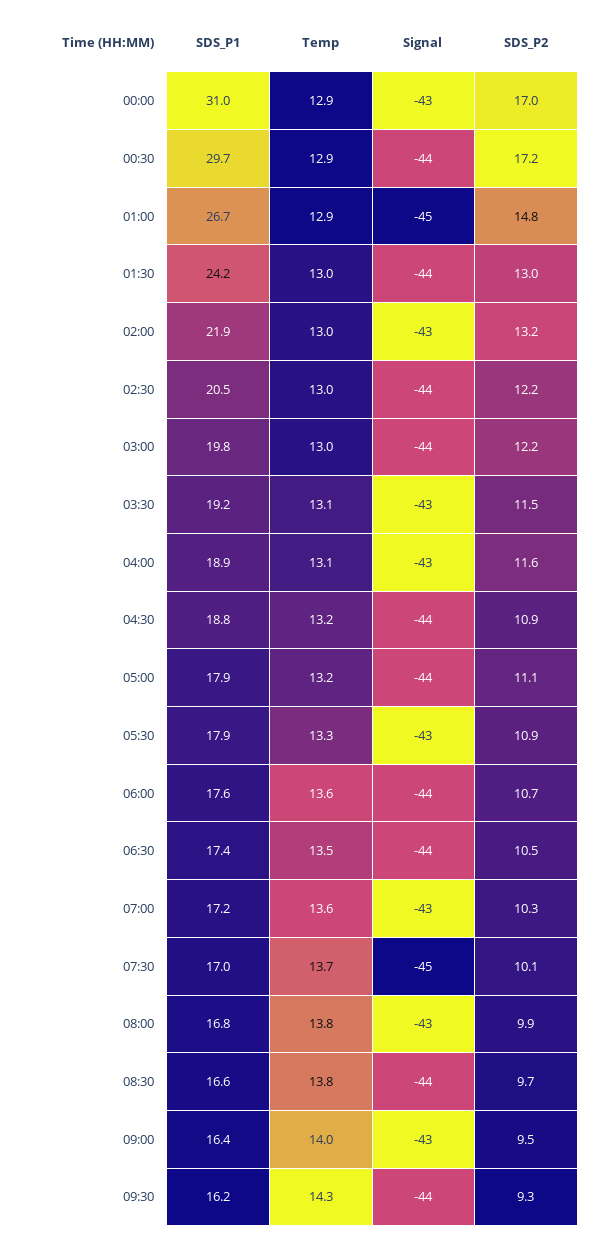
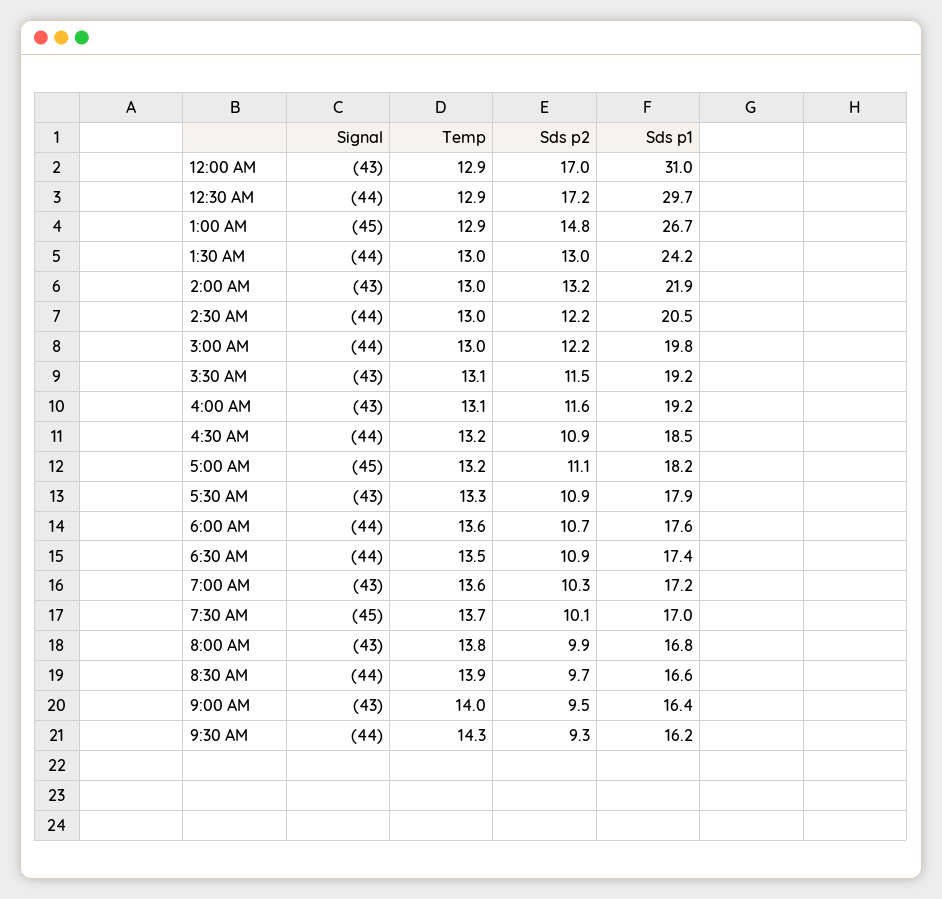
SDS_P1, 04:00: 18.9 -> 19.2
SDS_P1, 04:30: 18.8 -> 18.5
SDS_P1, 05:00: 17.9 -> 18.2
Signal, 05:00: -44 -> -45
SDS_P2, 06:30: 10.5 -> 10.9
Temp, 08:30: 13.8 -> 13.9

